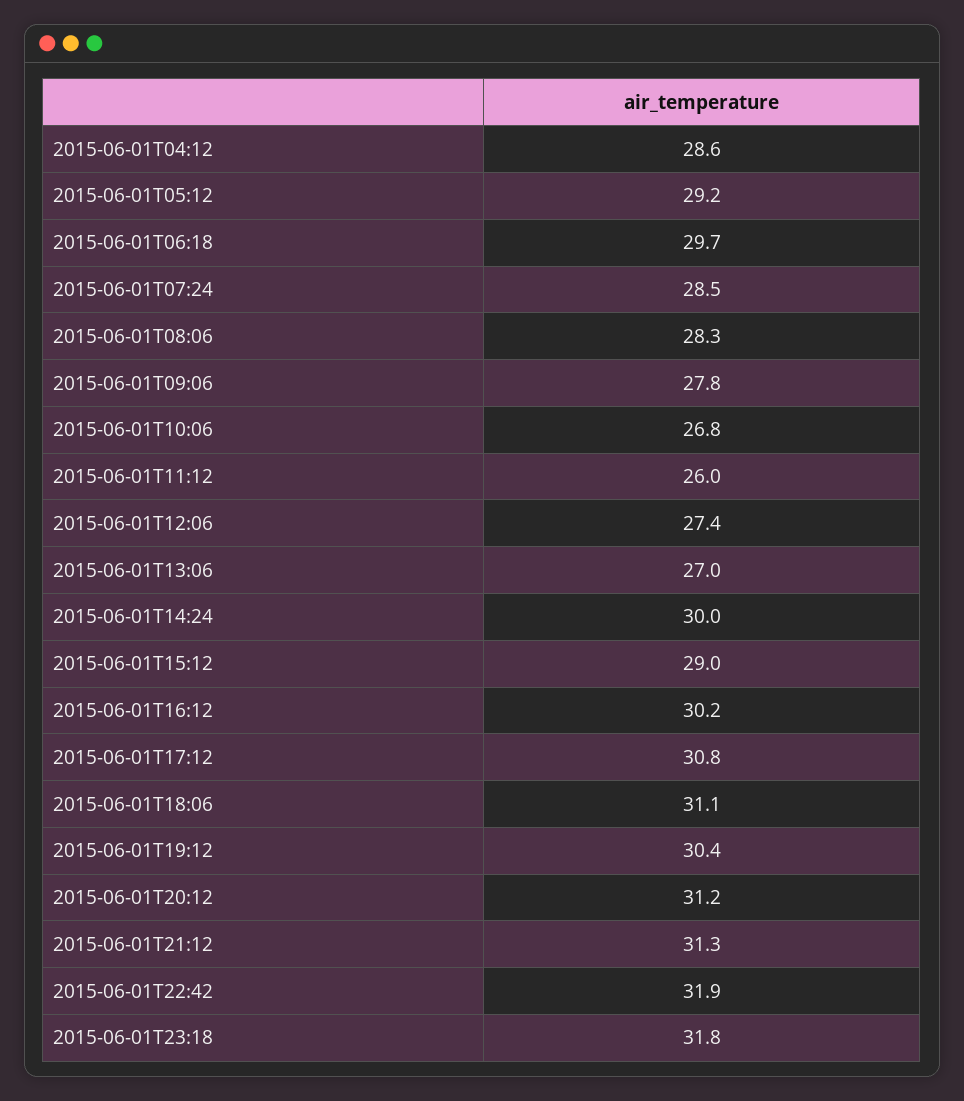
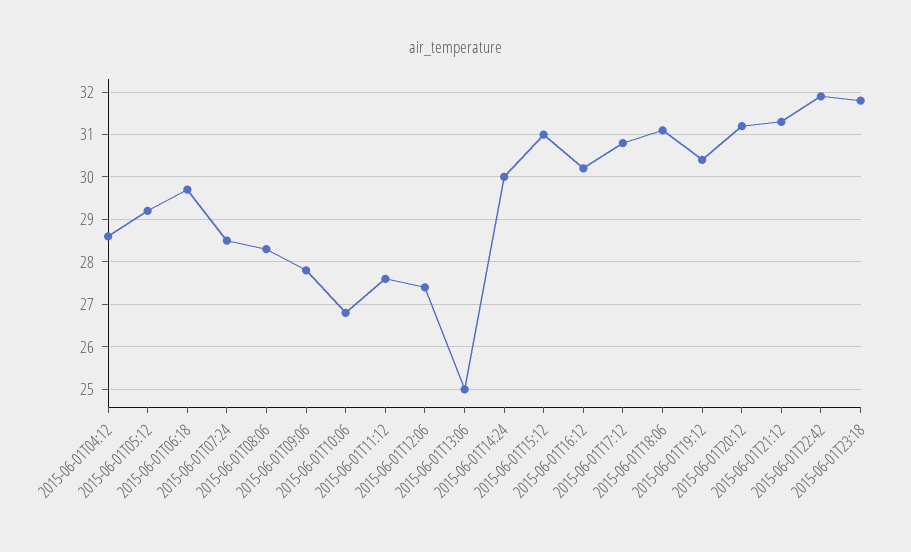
2015-06-01T11:12: 26 -> 27.5
2015-06-01T13:06: 27 -> 25
2015-06-01T15:12: 29 -> 31

